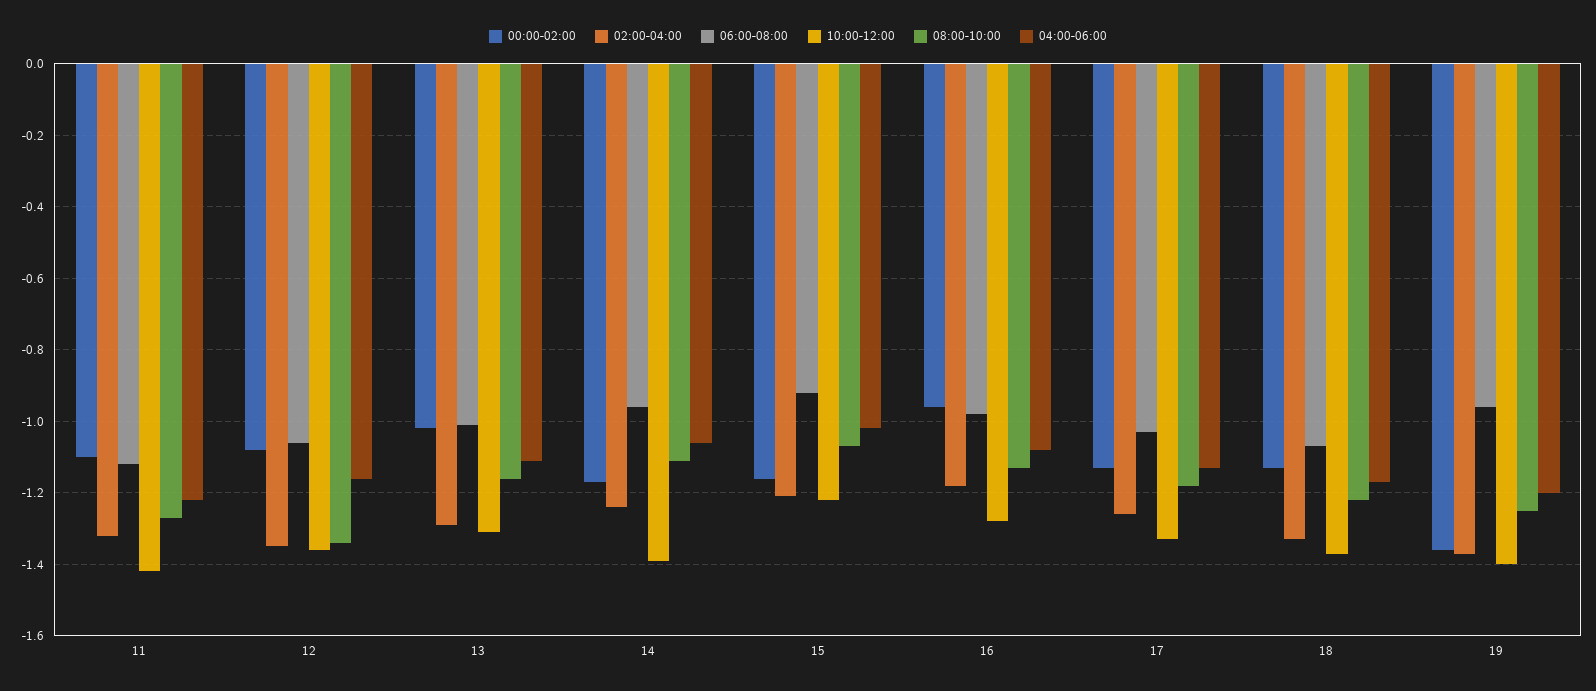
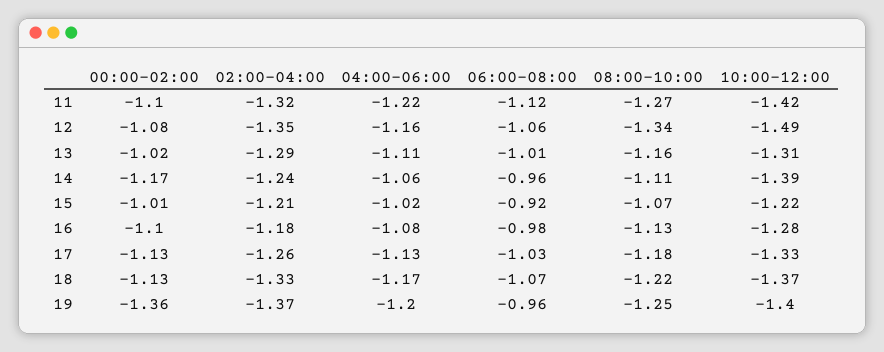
10:00-12:00, 12: -1.35 -> -1.49
00:00-02:00, 15: -1.15 -> -1.01
00:00-02:00, 16: -0.95 -> -1.1

